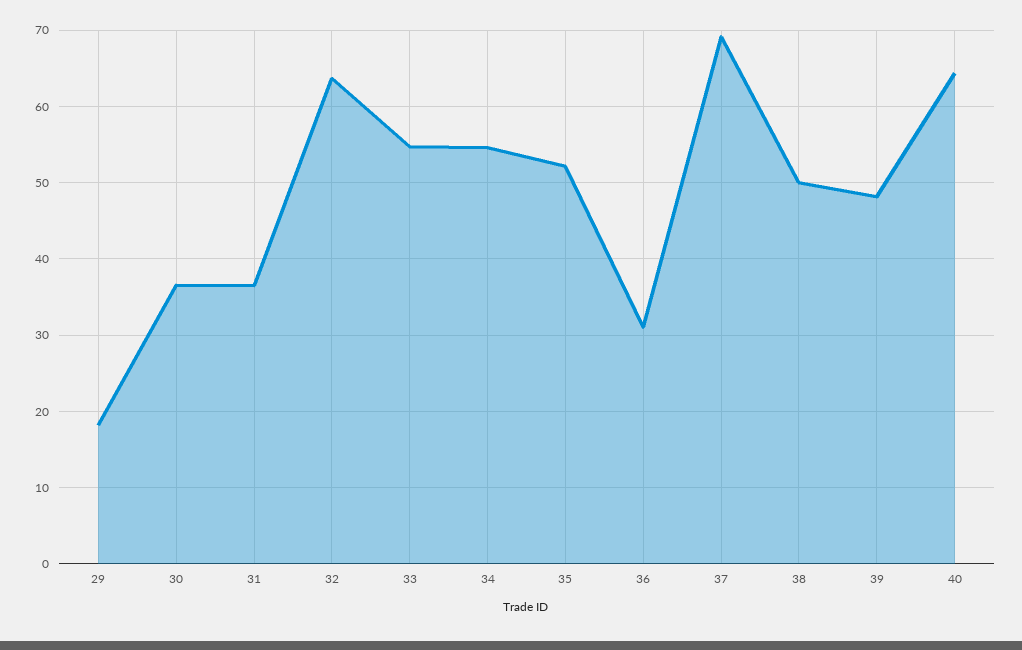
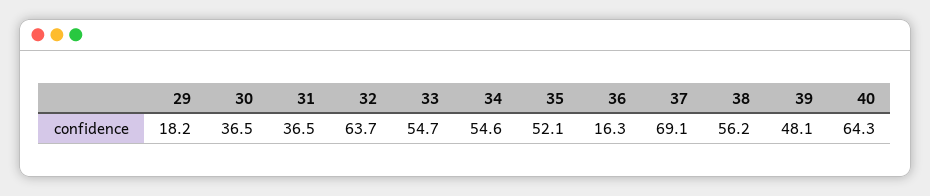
36: 31 -> 16.3
38: 50 -> 56.2

